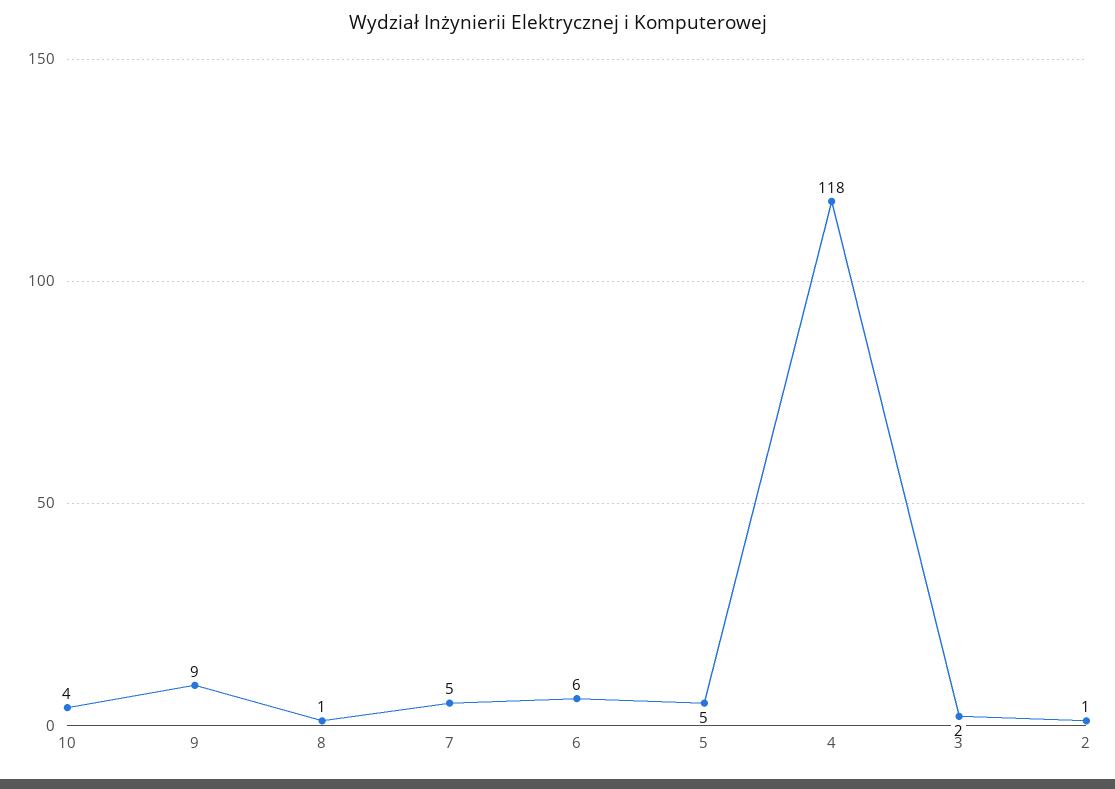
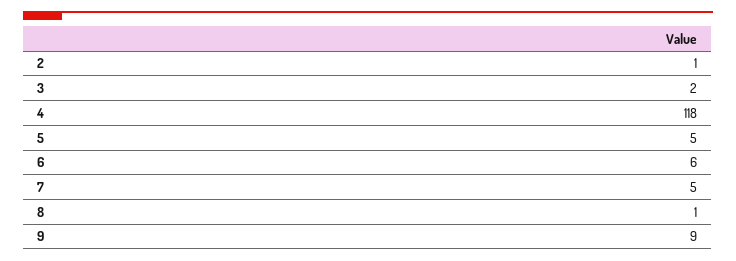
10: 4 -> none

